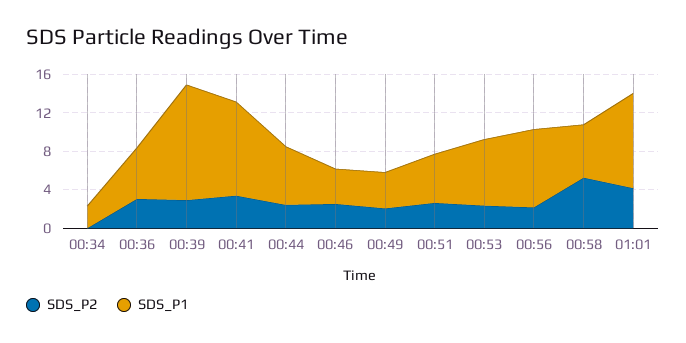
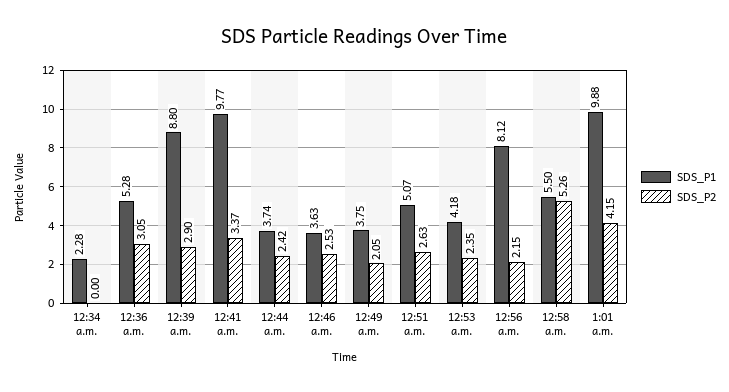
SDS_P1, 00:39: 12 -> 8.8
SDS_P1, 00:44: 6 -> 3.74
SDS_P1, 00:53: 7 -> 4.18

